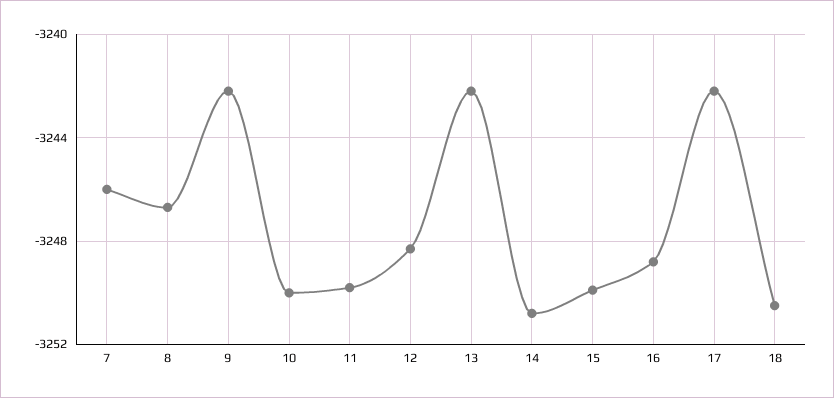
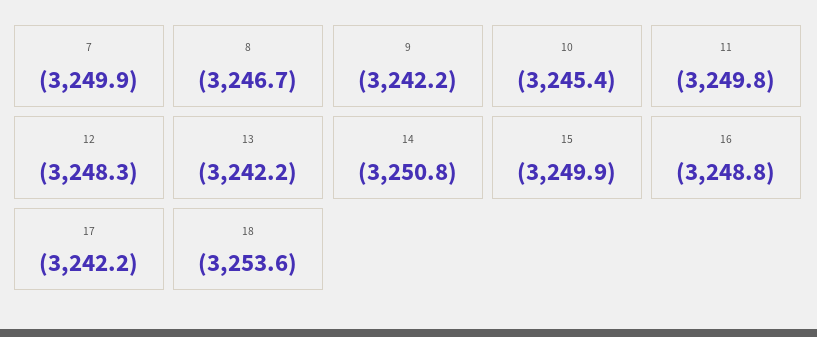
7: -3246 -> -3249.9
10: -3250 -> -3245.4
18: -3250.5 -> -3253.6

